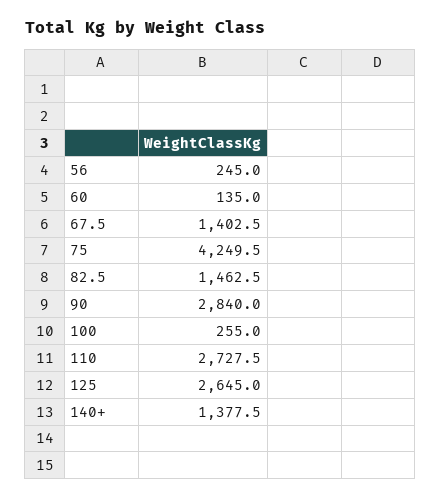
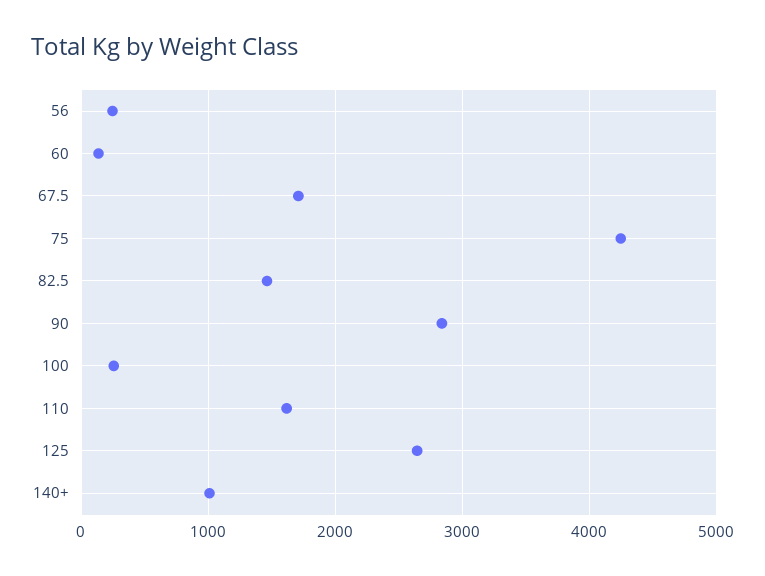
67.5: 1402.5 -> 1700
110: 2727.5 -> 1600
140+: 1377.5 -> 1000

